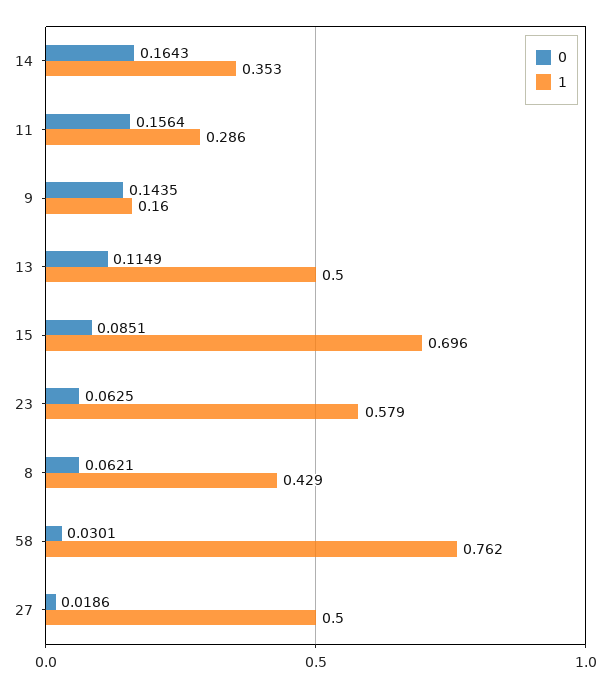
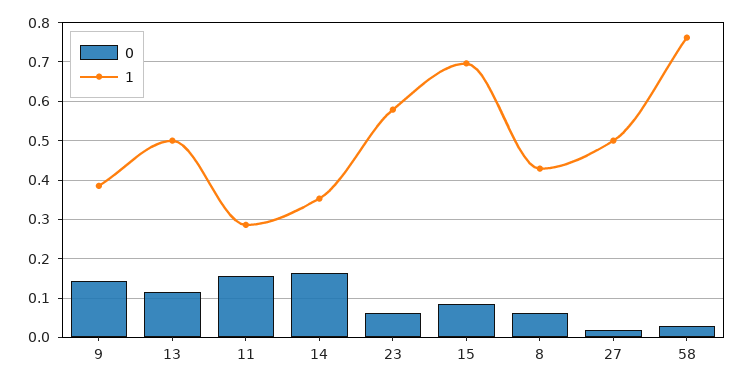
1, 9: 0.16 -> 0.38

